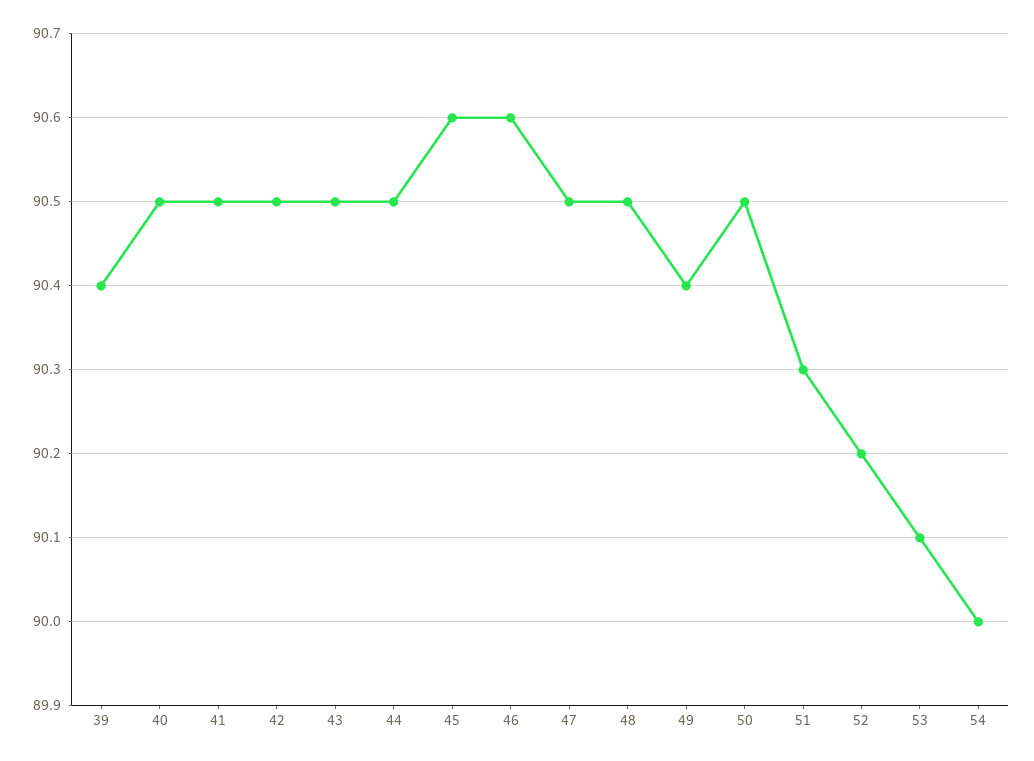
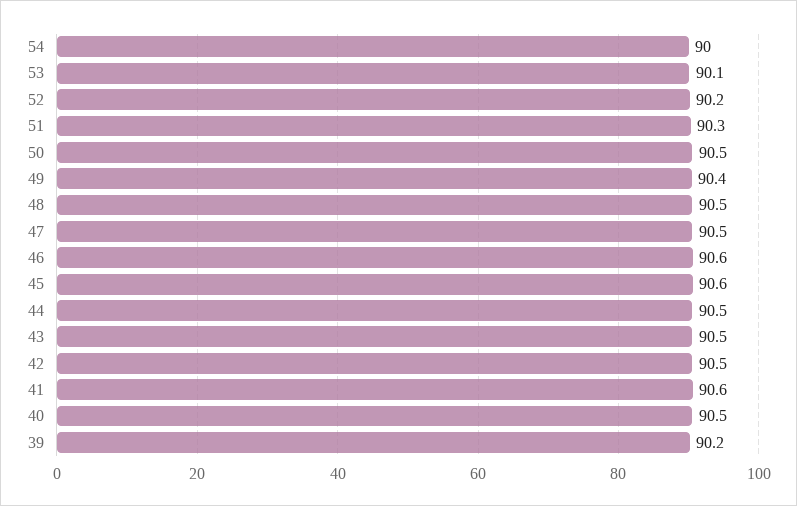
39: 90.4 -> 90.2
41: 90.5 -> 90.6

